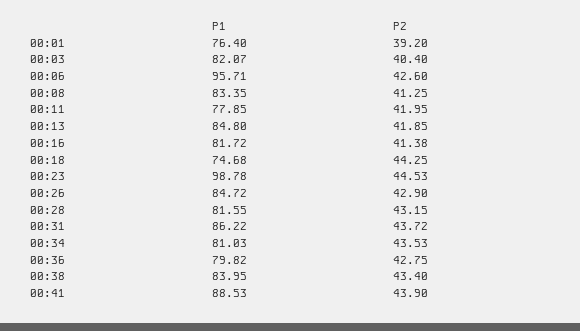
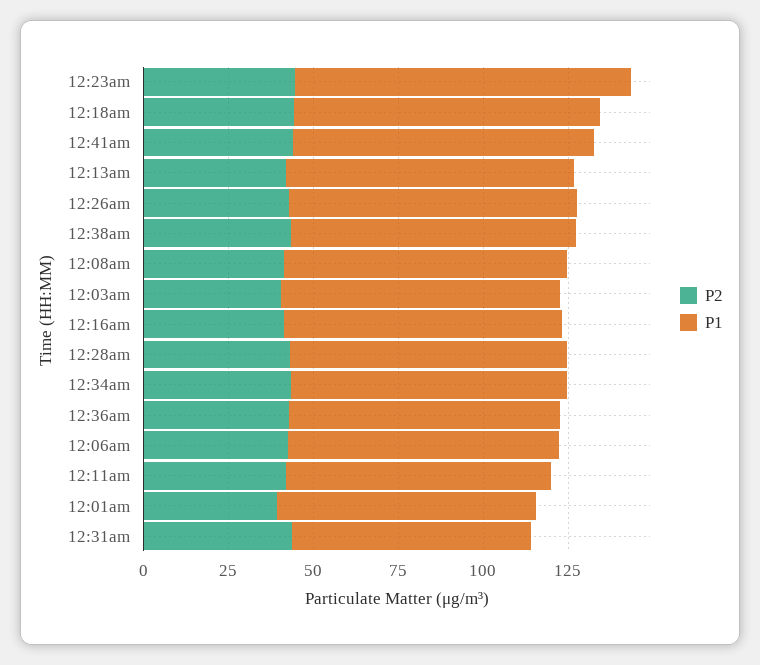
P1, 00:06: 95.71 -> 80
P1, 00:18: 74.68 -> 90
P1, 00:31: 86.22 -> 70

